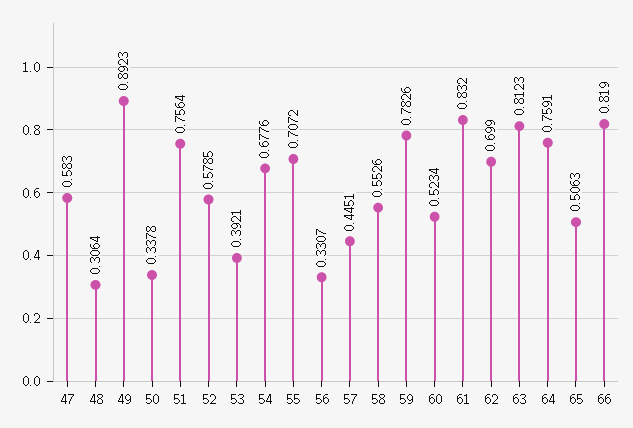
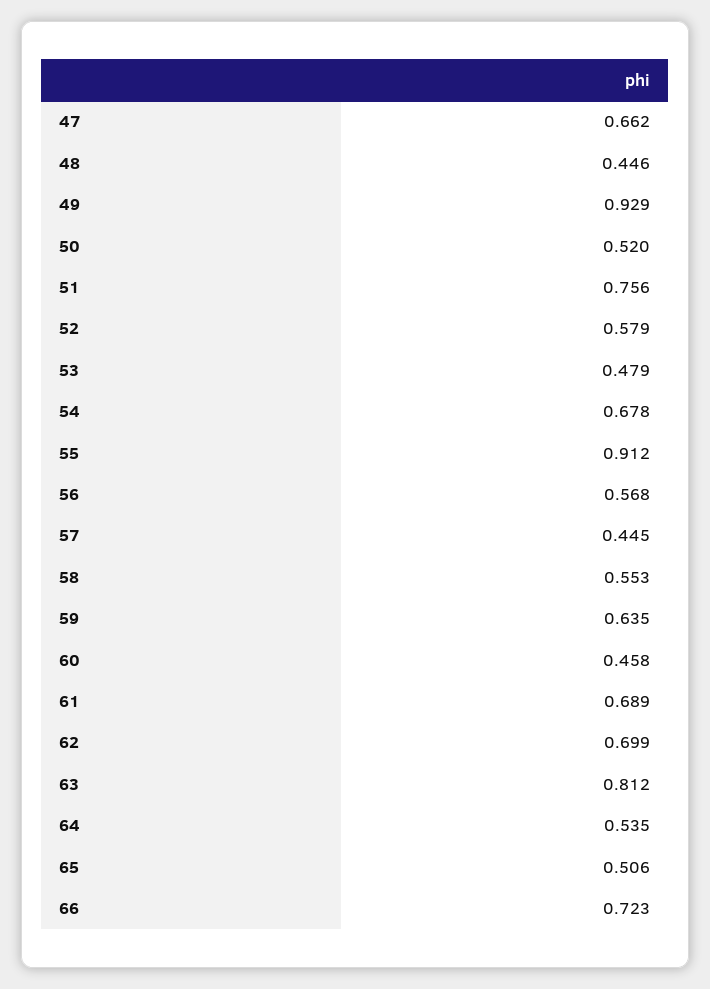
47: 0.583 -> 0.662
48: 0.3064 -> 0.446
49: 0.8923 -> 0.929
50: 0.3378 -> 0.52
53: 0.3921 -> 0.479
55: 0.7072 -> 0.912
56: 0.3307 -> 0.568
59: 0.7826 -> 0.635
60: 0.5234 -> 0.458
61: 0.832 -> 0.689
64: 0.7591 -> 0.535
66: 0.819 -> 0.723

